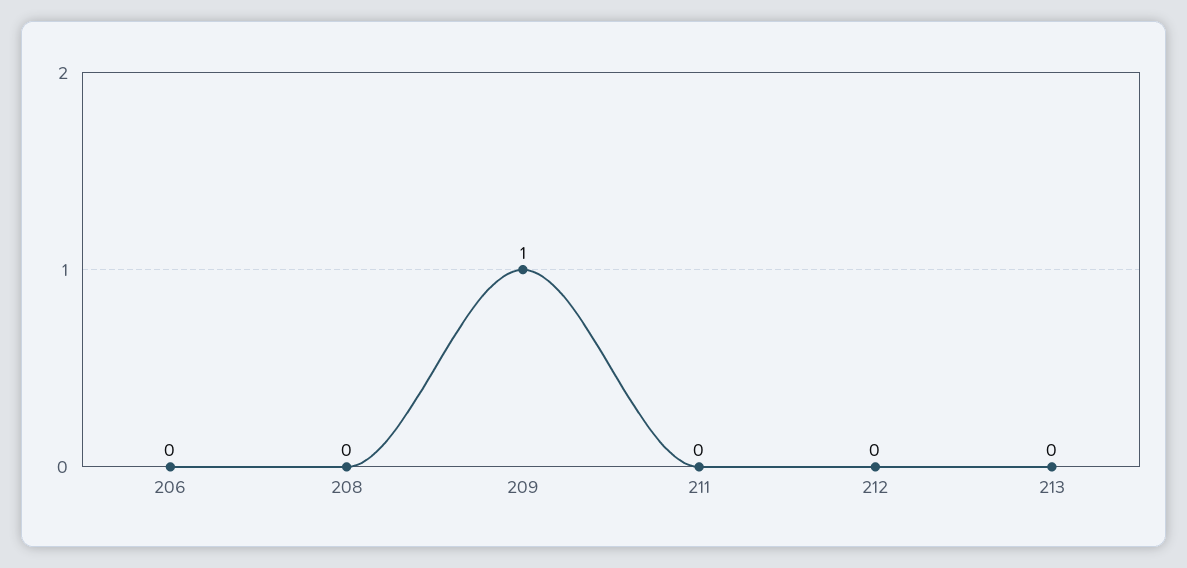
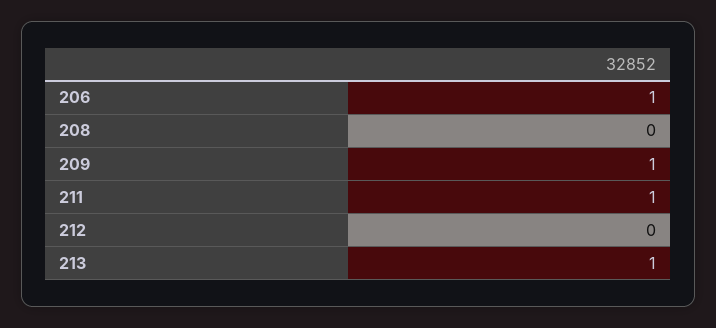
206: 0 -> 1
211: 0 -> 1
213: 0 -> 1

